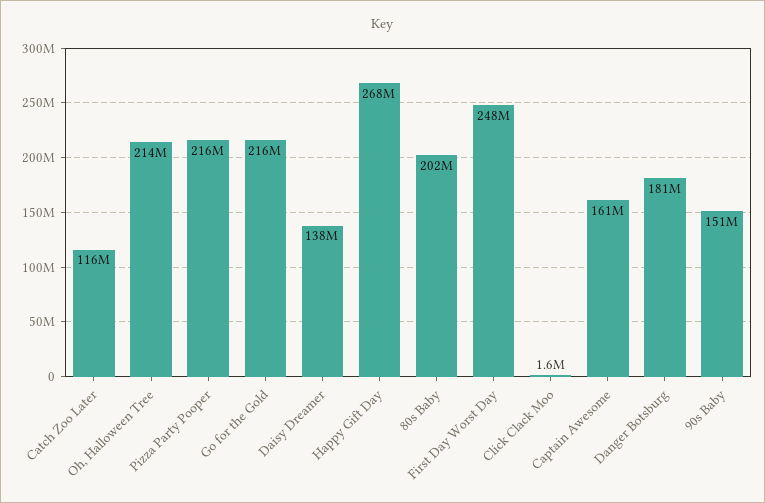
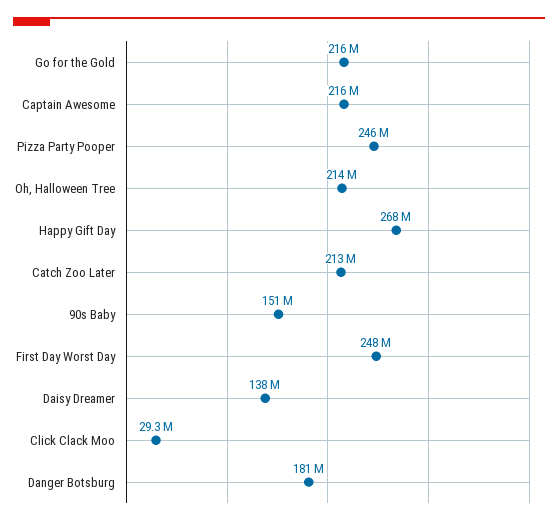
Catch Zoo Later: 116000000 -> 213000000
Pizza Party Pooper: 216000000 -> 246000000
80s Baby: 202000000 -> none
Click Clack Moo: 1600000 -> 29300000
Captain Awesome: 161000000 -> 216000000

